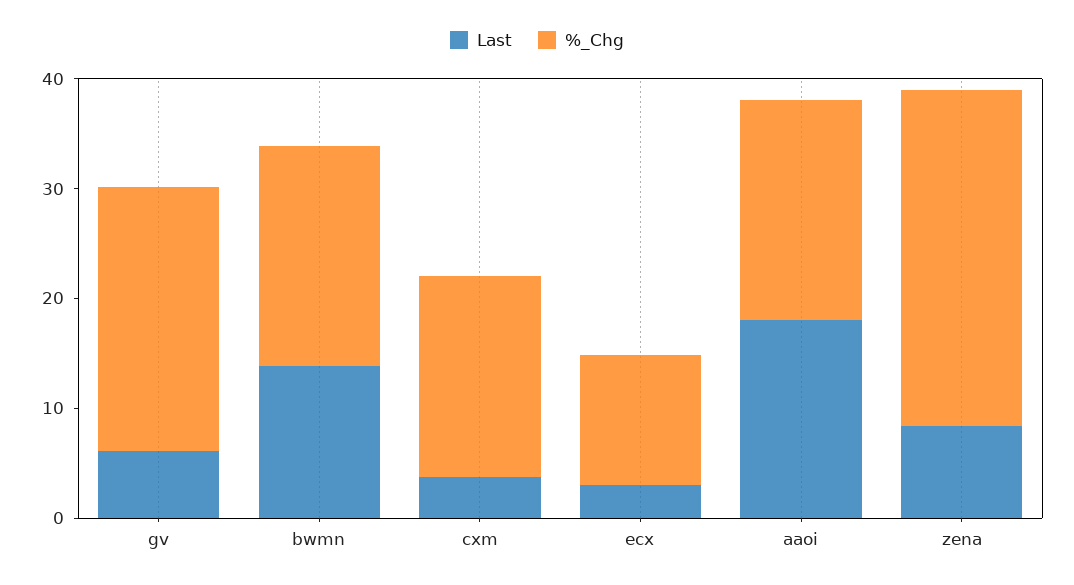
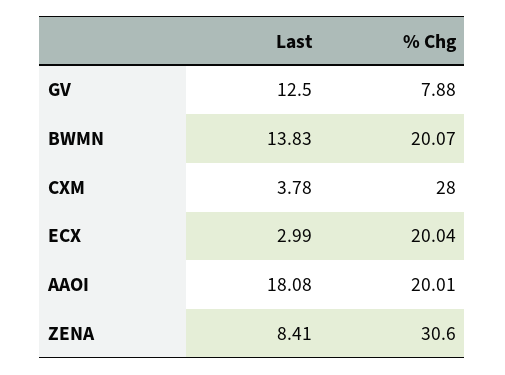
Last, gv: 6 -> 12.5
%_Chg, gv: 24 -> 7.88
%_Chg, cxm: 18 -> 28
%_Chg, ecx: 12 -> 20.04

